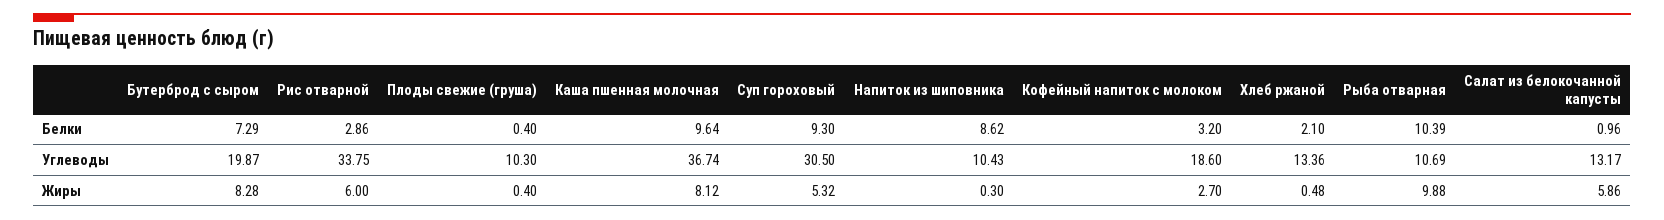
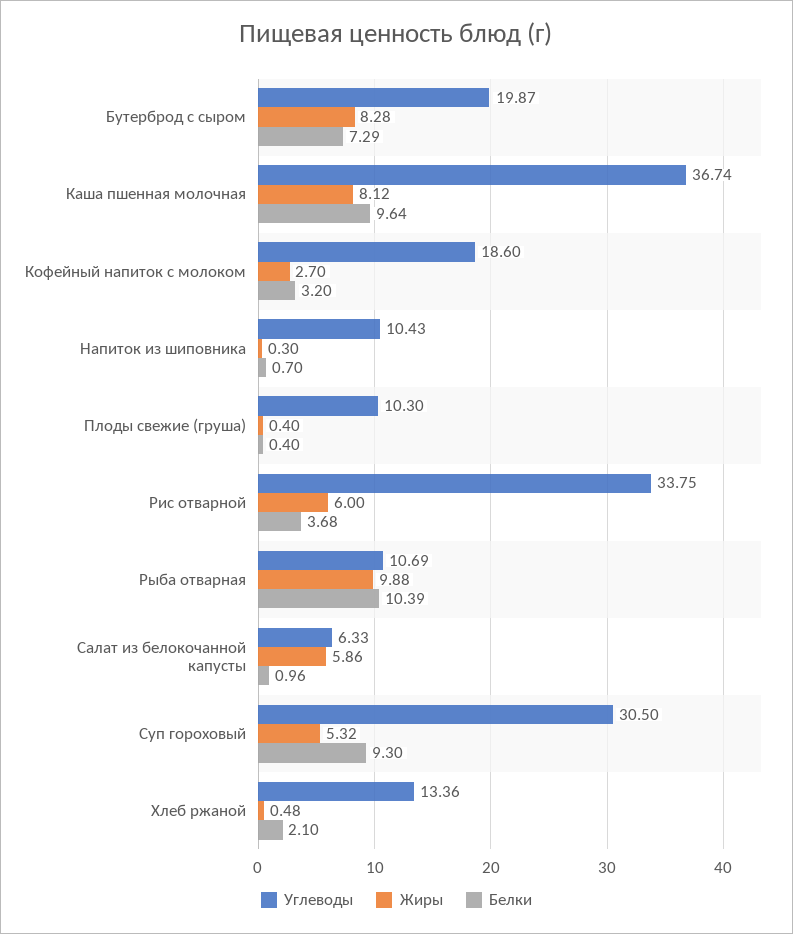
Белки, Рис отварной: 2.86 -> 3.68
Белки, Напиток из шиповника: 8.62 -> 0.7
Углеводы, Салат из белокочанной капусты: 13.17 -> 6.33

